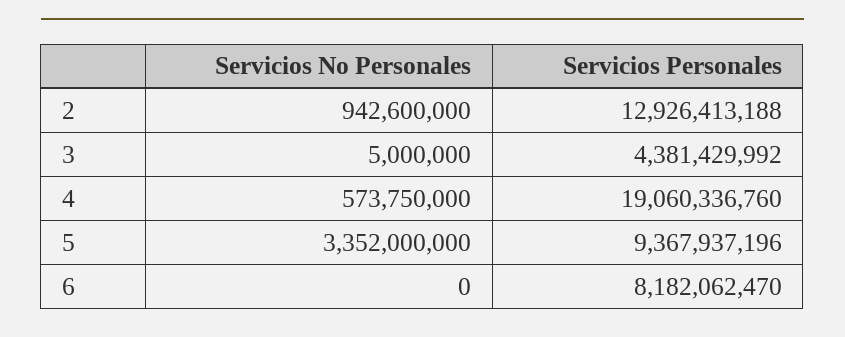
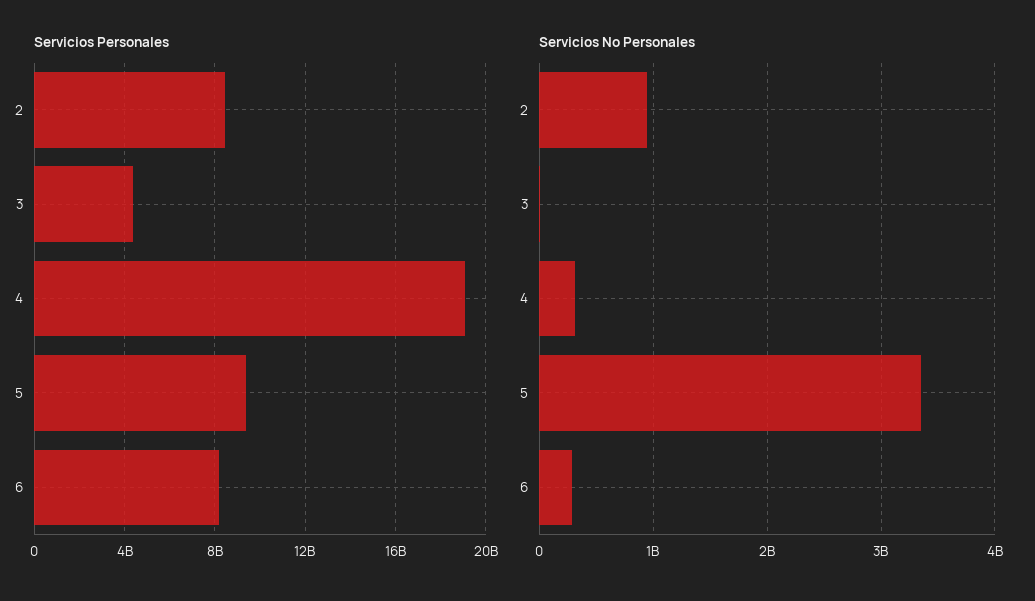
Servicios Personales, 2: 12926413188 -> 8500000000
Servicios No Personales, 4: 573750000 -> 300000000
Servicios No Personales, 6: 0 -> 300000000

